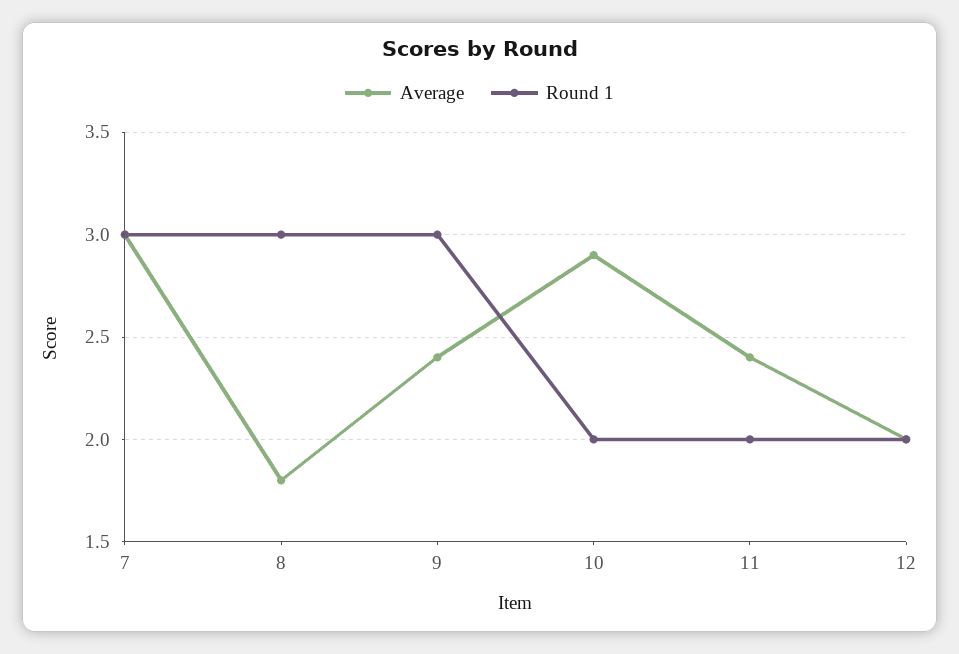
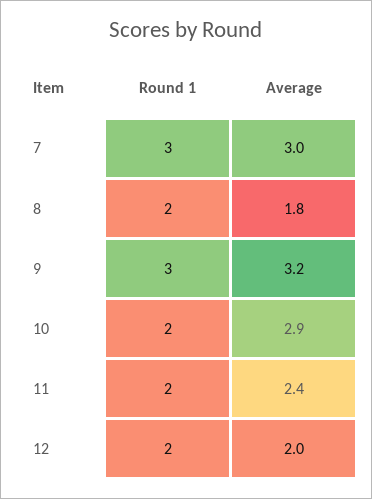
Round 1, 8: 3 -> 2
Average, 9: 2.4 -> 3.2

